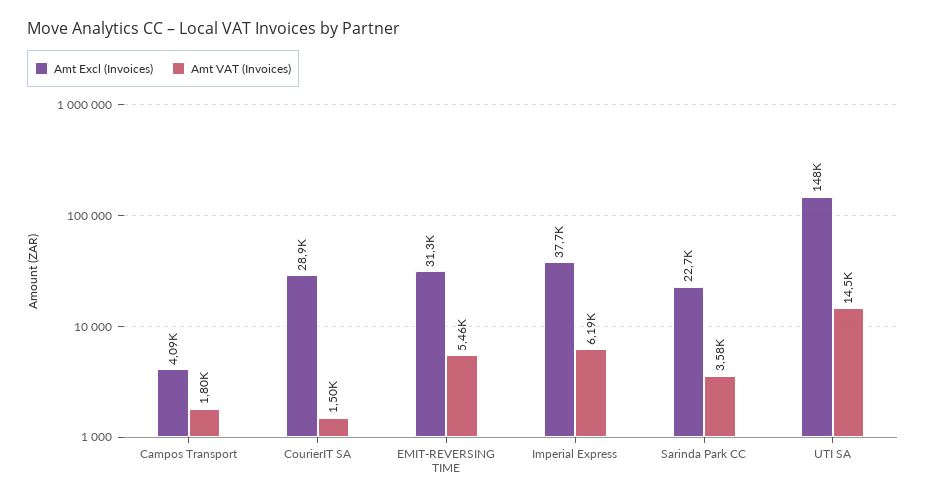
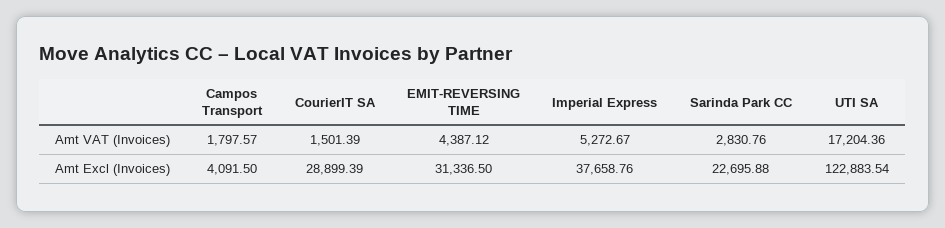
Amt VAT (Invoices), EMIT-REVERSING TIME: 5460 -> 4387.12
Amt VAT (Invoices), Imperial Express: 6190 -> 5272.67
Amt VAT (Invoices), Sarinda Park CC: 3580 -> 2830.76
Amt Excl (Invoices), UTI SA: 148000 -> 122883.54
Amt VAT (Invoices), UTI SA: 14500 -> 17204.36

